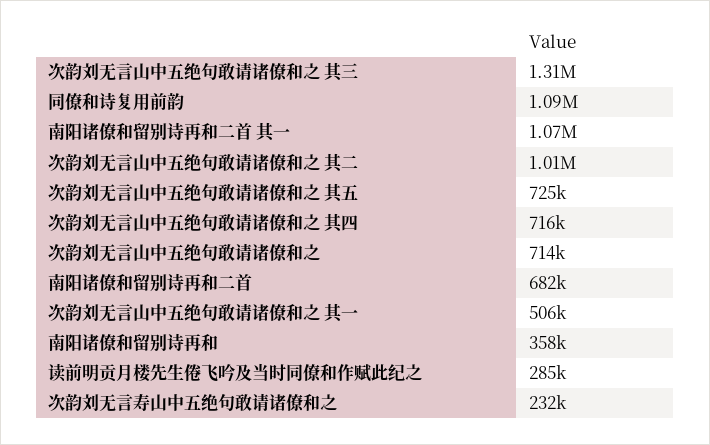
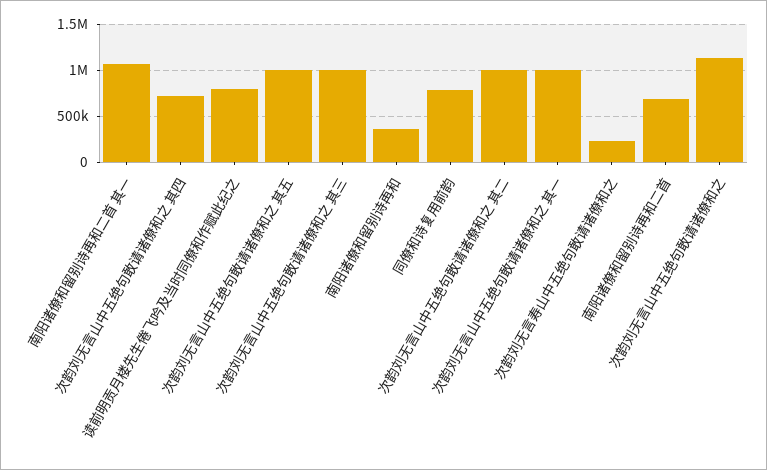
次韵刘无言山中五绝句敢请诸僚和之 其三: 1310000 -> 1000000
同僚和诗复用前韵: 1090000 -> 800000
次韵刘无言山中五绝句敢请诸僚和之 其五: 725000 -> 1000000
次韵刘无言山中五绝句敢请诸僚和之: 714000 -> 1100000
次韵刘无言山中五绝句敢请诸僚和之 其一: 506000 -> 1000000
读前明贡月楼先生倦飞吟及当时同僚和作赋此纪之: 285000 -> 800000

